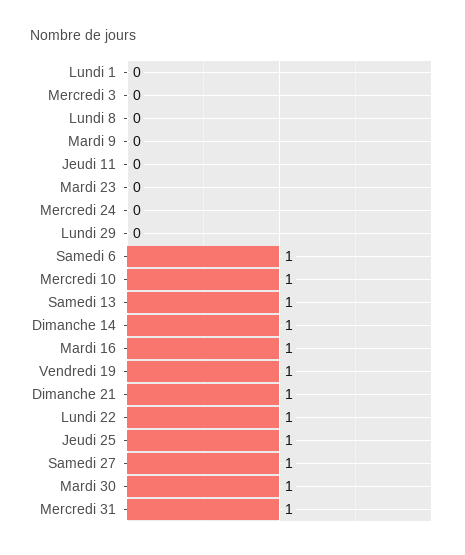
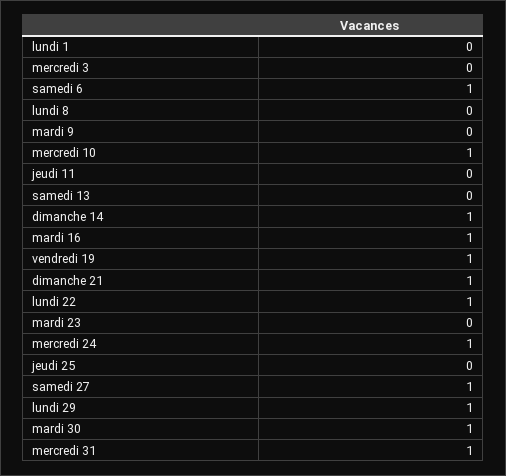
Mercredi 24: 0 -> 1
Lundi 29: 0 -> 1
Samedi 13: 1 -> 0
Jeudi 25: 1 -> 0

